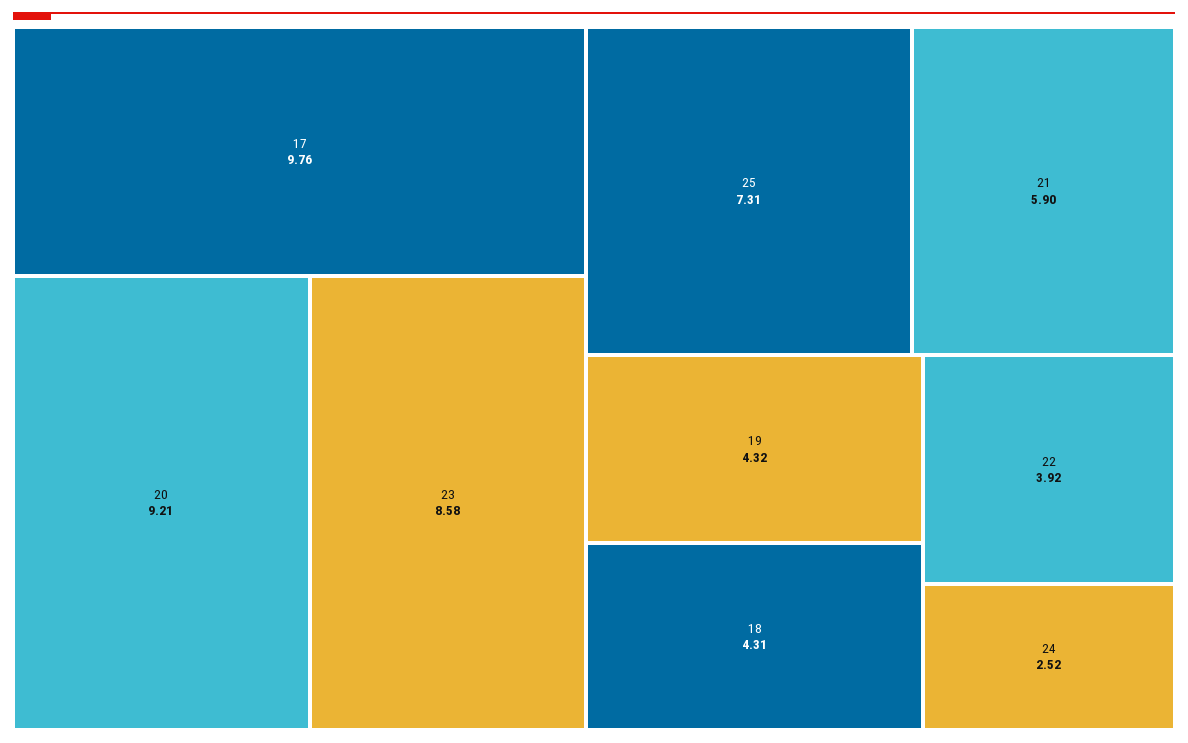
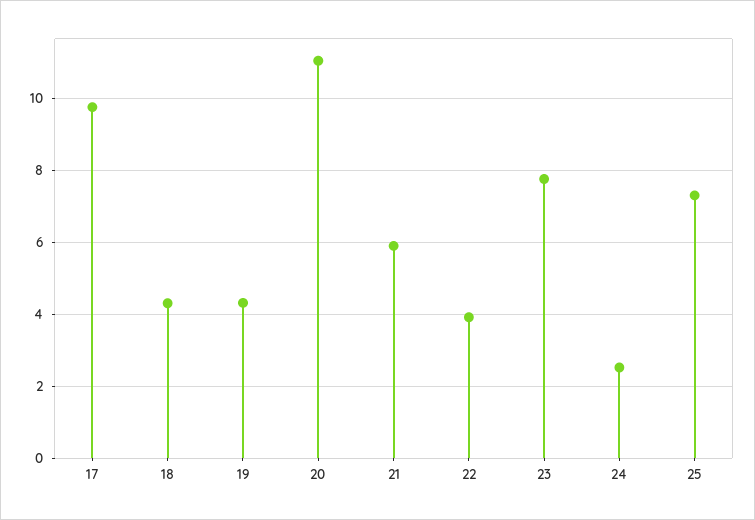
20: 9.21 -> 11
23: 8.58 -> 7.8

